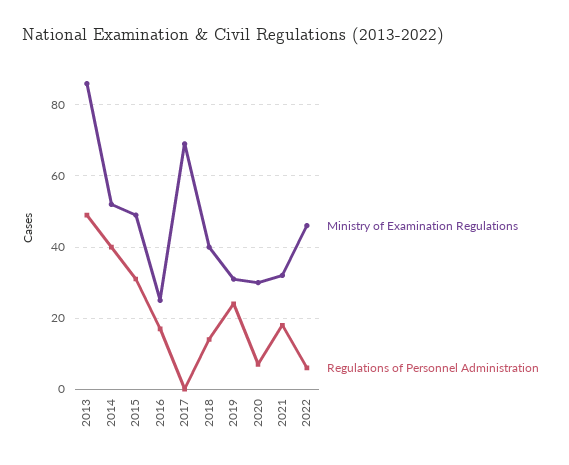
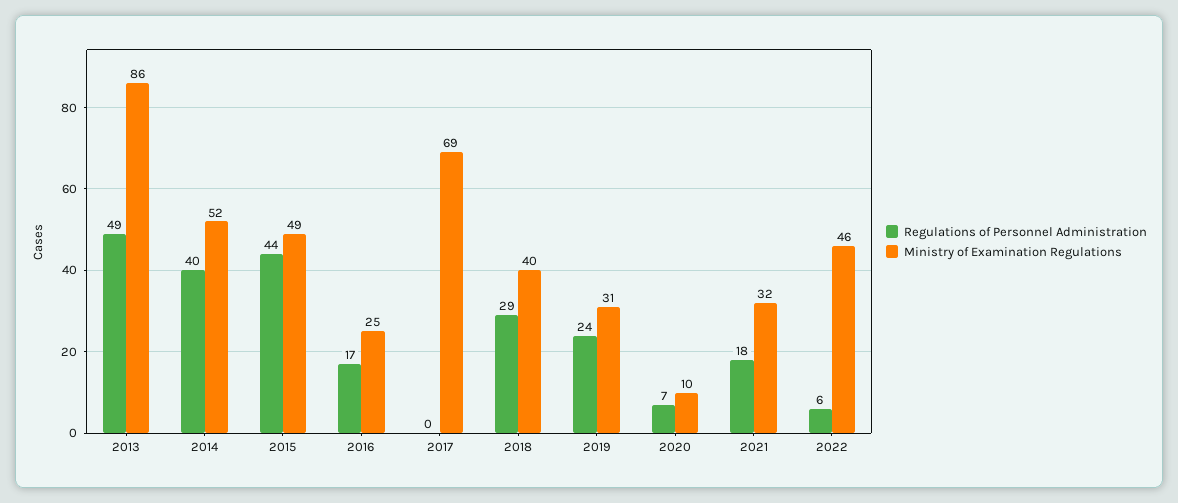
Regulations of Personnel Administration, 2015: 30 -> 44
Regulations of Personnel Administration, 2018: 15 -> 29
Ministry of Examination Regulations, 2020: 30 -> 10

